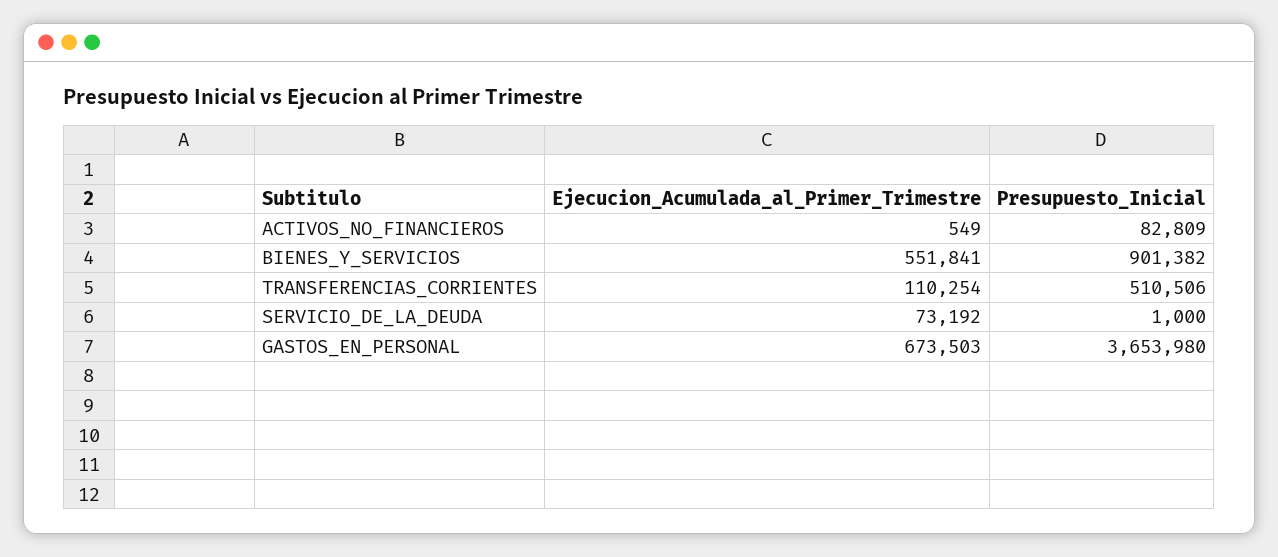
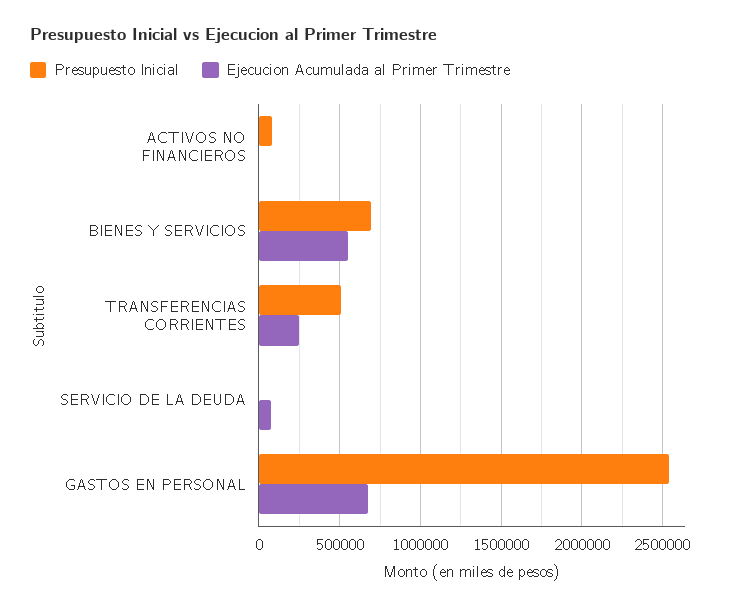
Presupuesto_Inicial, BIENES_Y_SERVICIOS: 901382 -> 700000
Ejecucion_Acumulada_al_Primer_Trimestre, TRANSFERENCIAS_CORRIENTES: 110254 -> 250000
Presupuesto_Inicial, GASTOS_EN_PERSONAL: 3653980 -> 2550000

